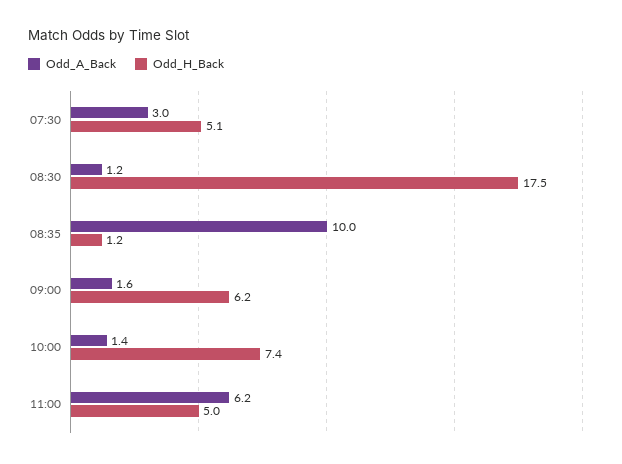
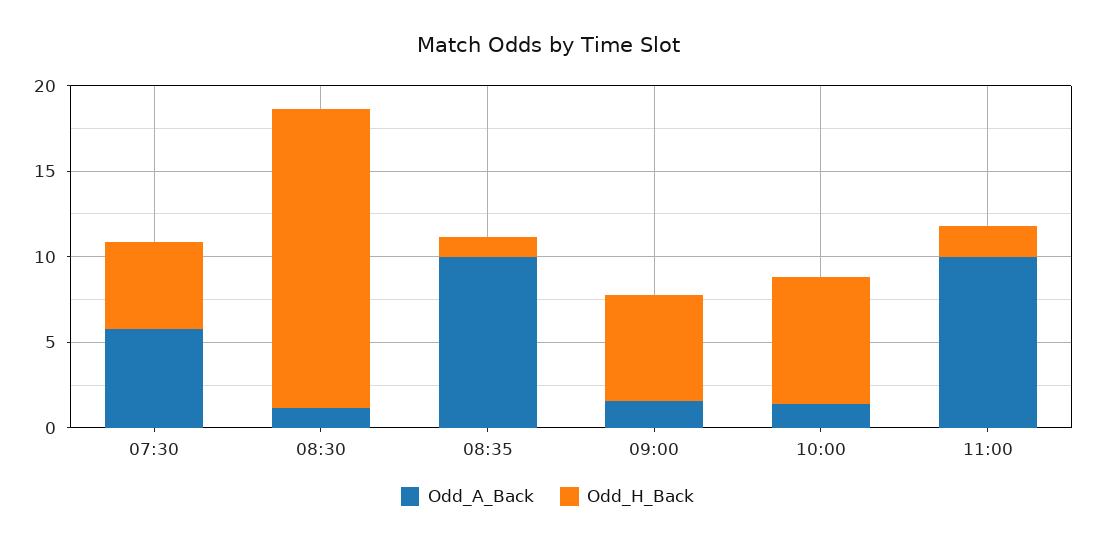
Odd_A_Back, 07:30: 3 -> 6
Odd_A_Back, 11:00: 6.2 -> 10
Odd_H_Back, 11:00: 5 -> 2

